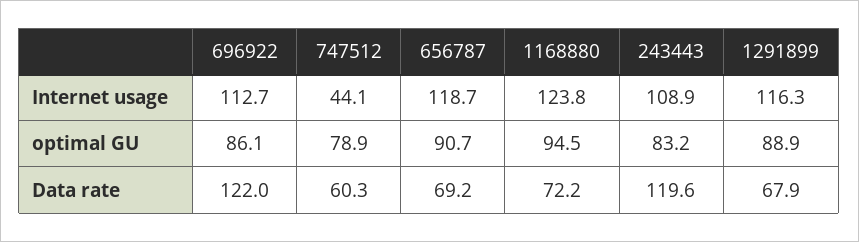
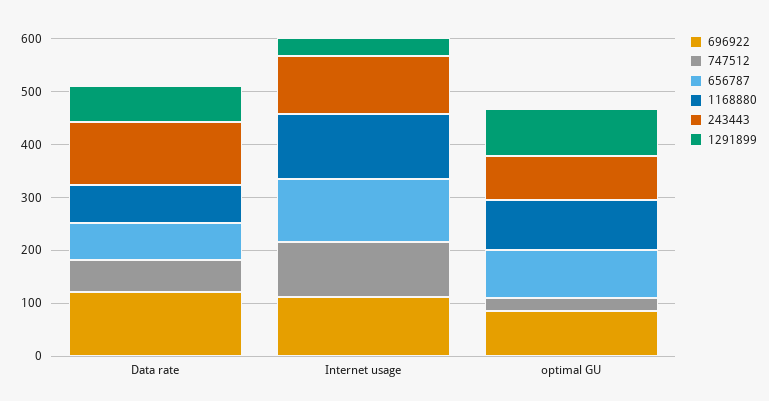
747512, Internet usage: 44.1 -> 100
1291899, Internet usage: 116.3 -> 40
747512, optimal GU: 78.9 -> 20

